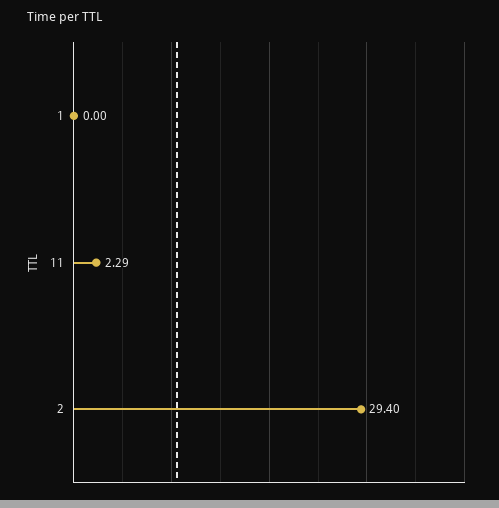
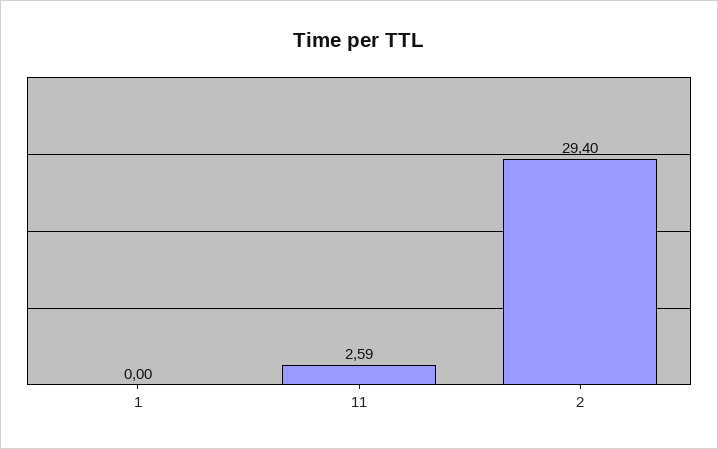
11: 2.29 -> 2.59

